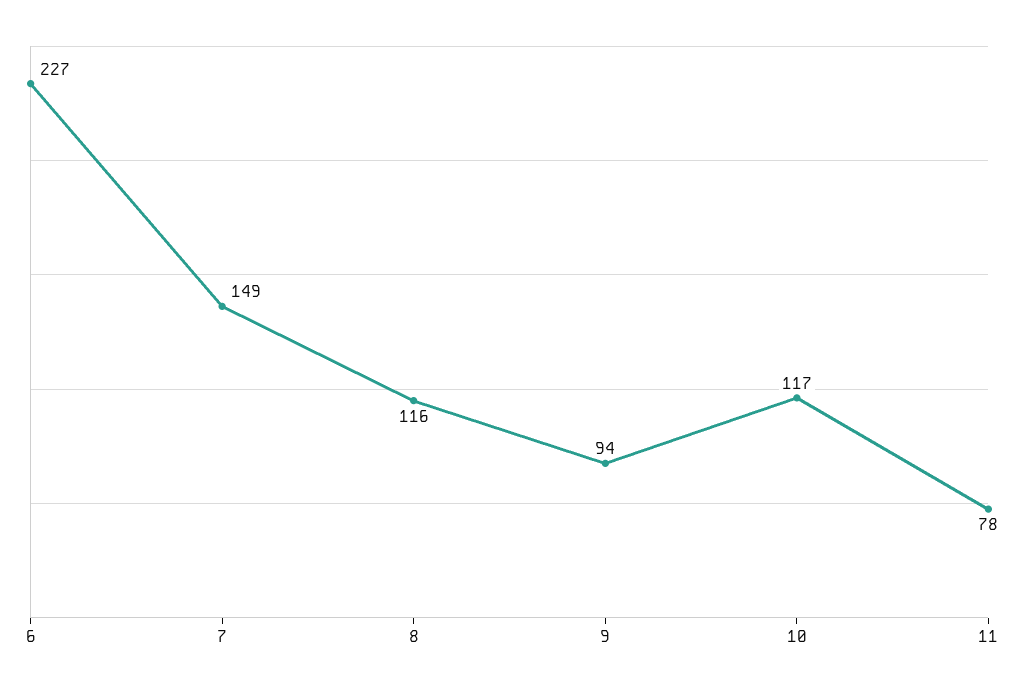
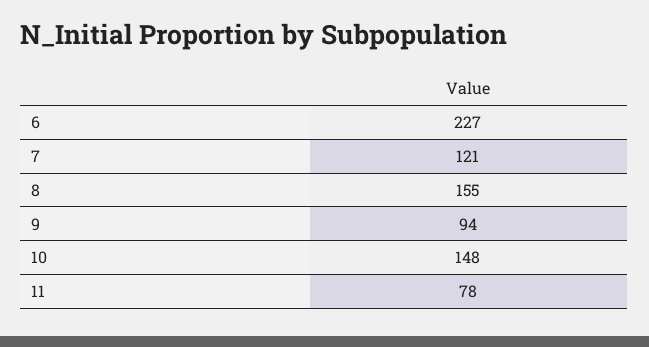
7: 149 -> 121
8: 116 -> 155
10: 117 -> 148

